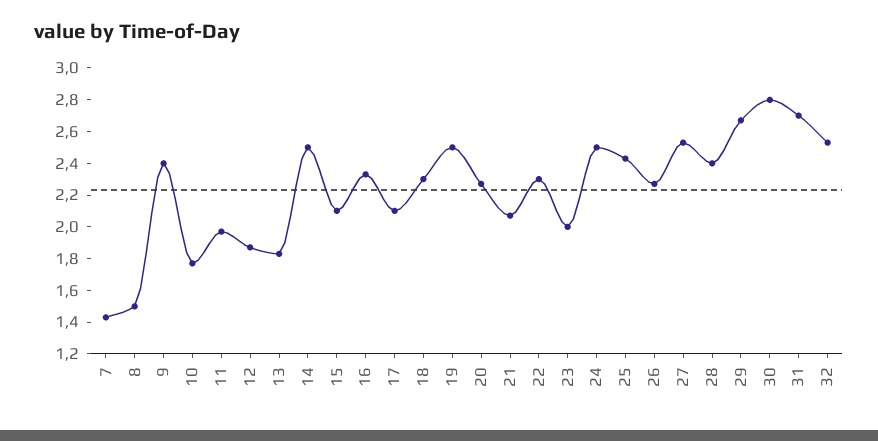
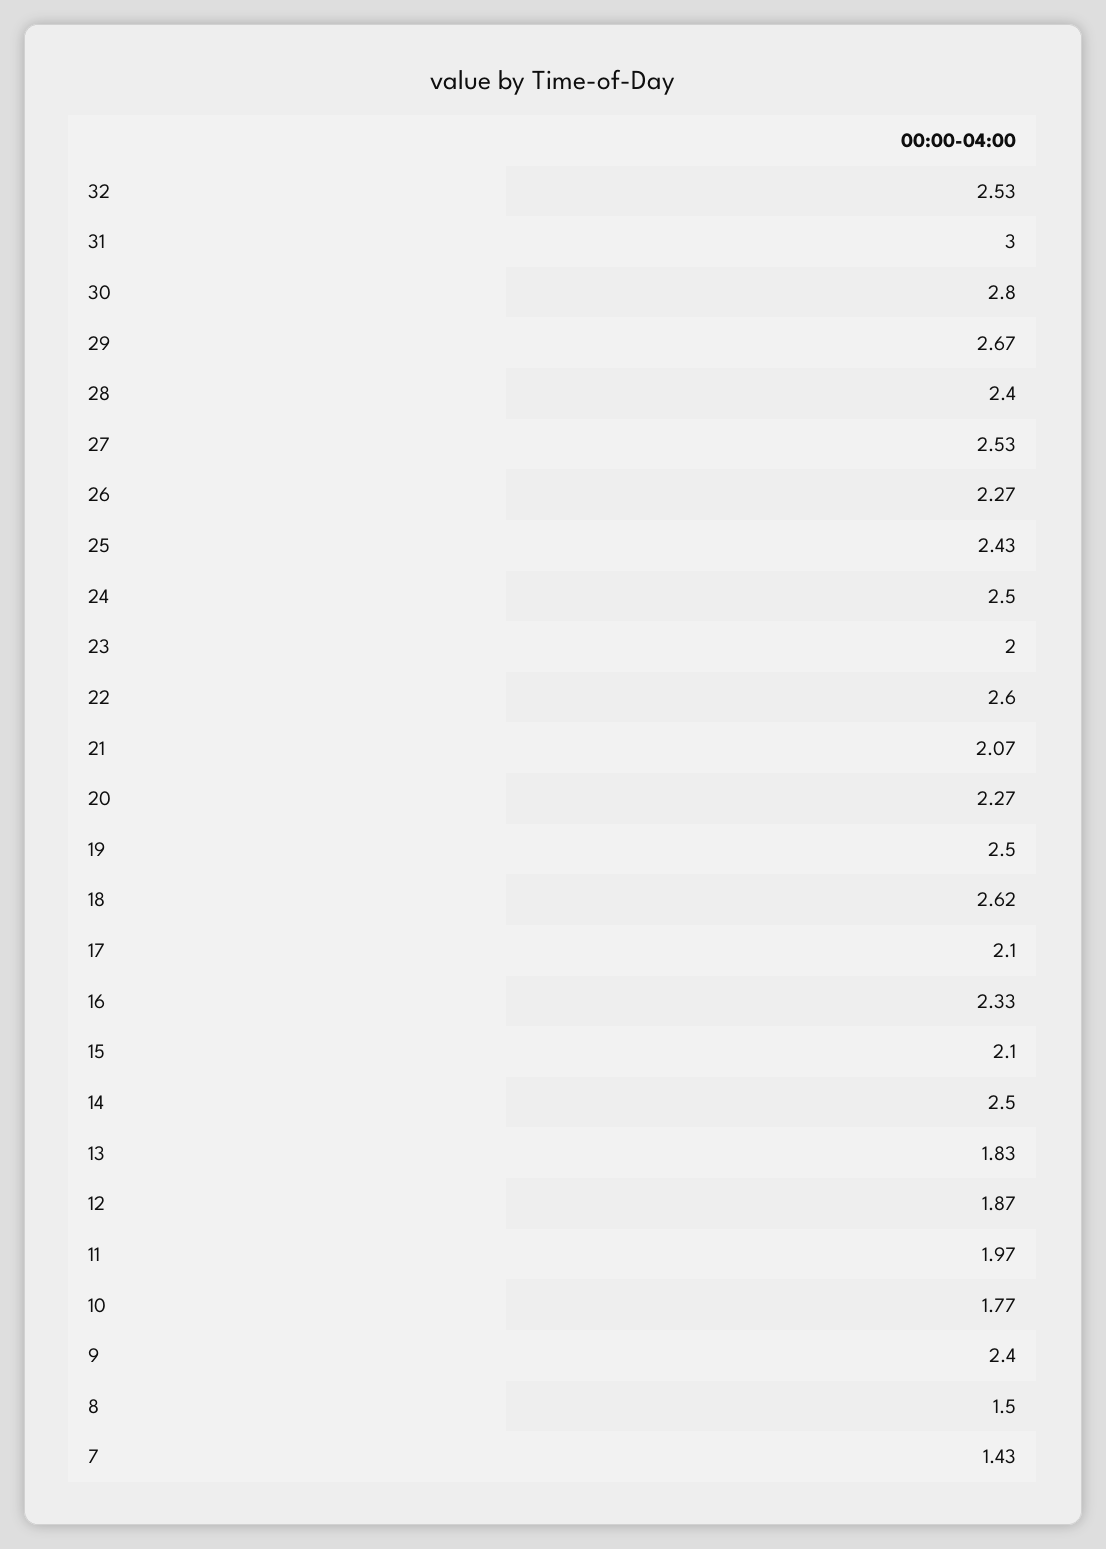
18: 2.3 -> 2.62
22: 2.3 -> 2.6
31: 2.7 -> 3

